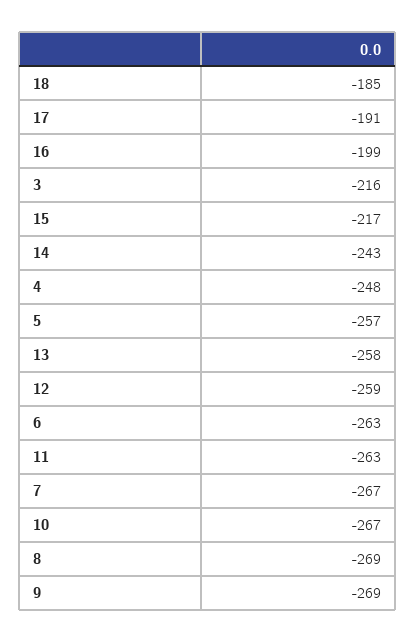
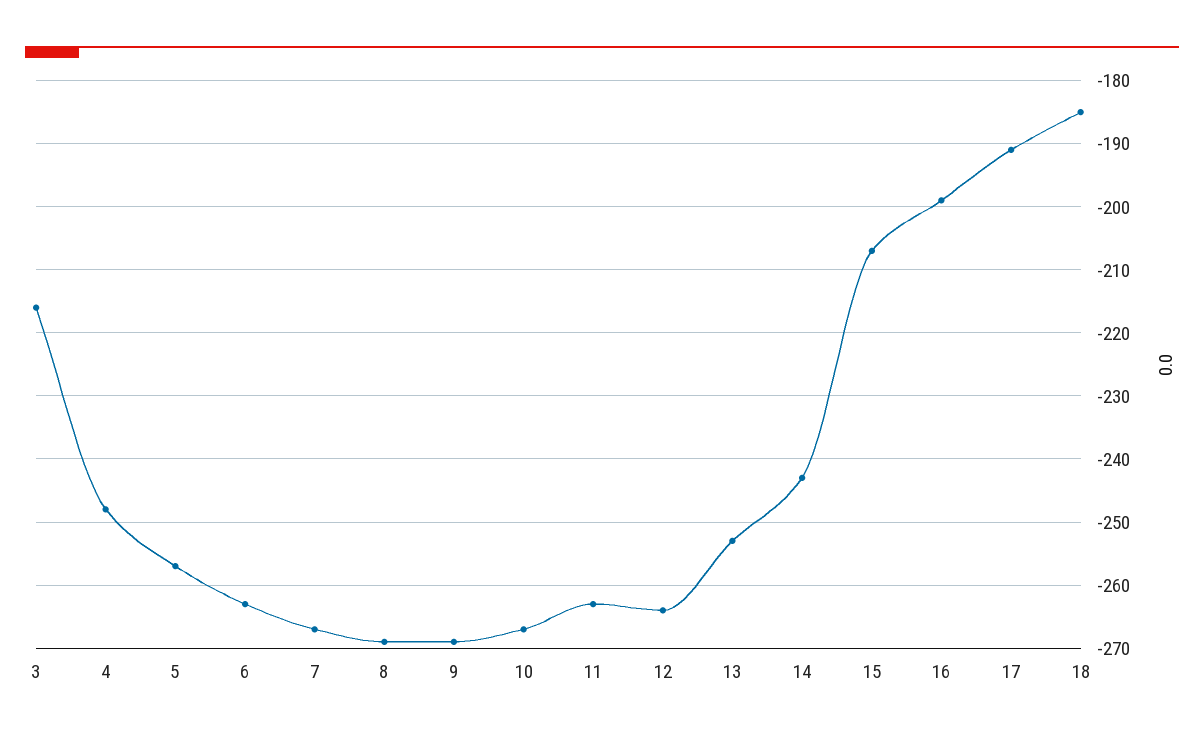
15: -217 -> -207
13: -258 -> -253
12: -259 -> -264

